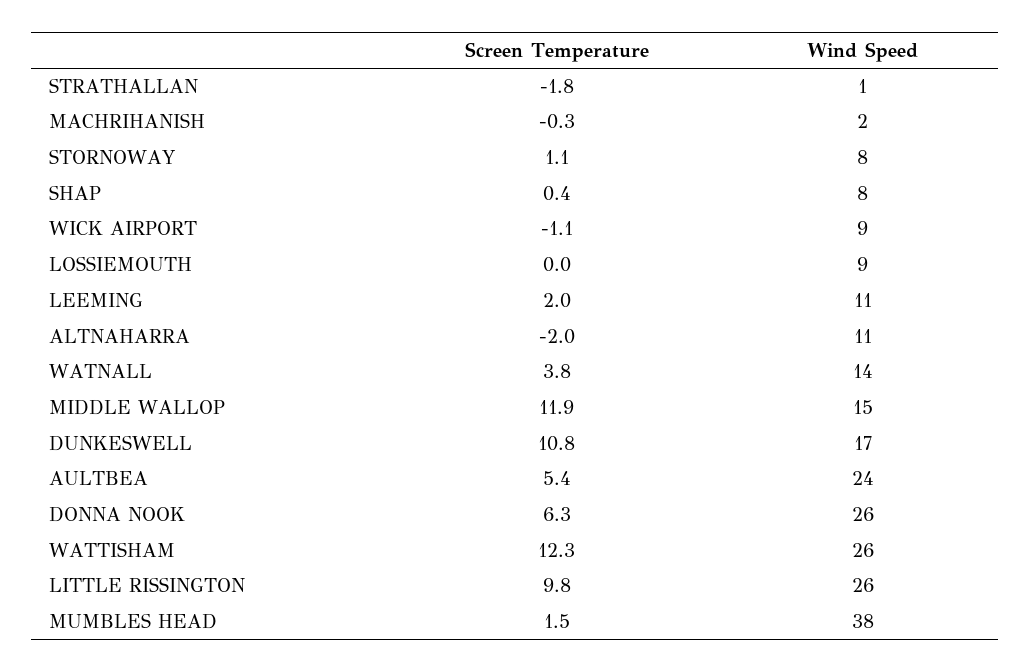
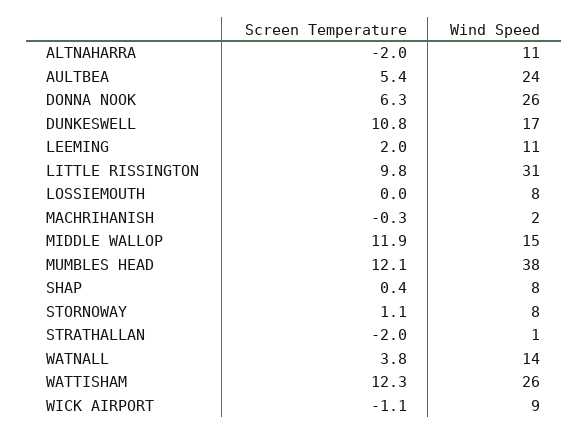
Screen Temperature, STRATHALLAN: -1.8 -> -2
Wind Speed, LOSSIEMOUTH: 9 -> 8
Wind Speed, LITTLE RISSINGTON: 26 -> 31
Screen Temperature, MUMBLES HEAD: 1.5 -> 12.1

